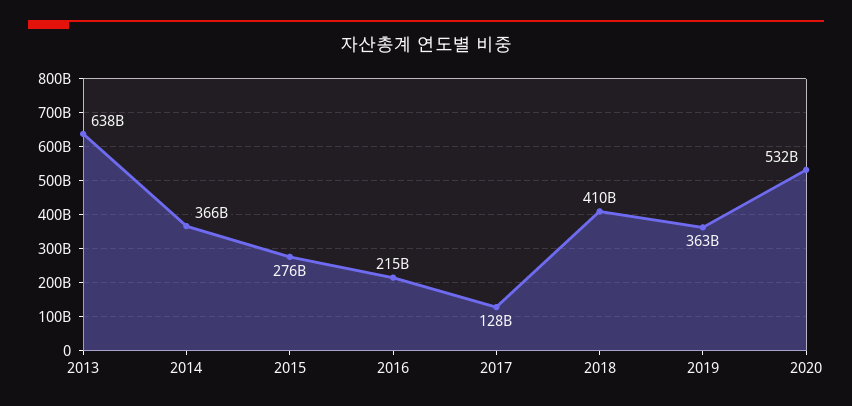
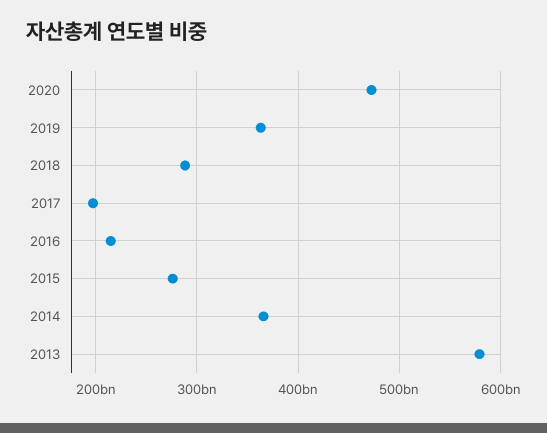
2013: 638000000000 -> 580000000000
2017: 128000000000 -> 200000000000
2018: 410000000000 -> 290000000000
2020: 532000000000 -> 470000000000

